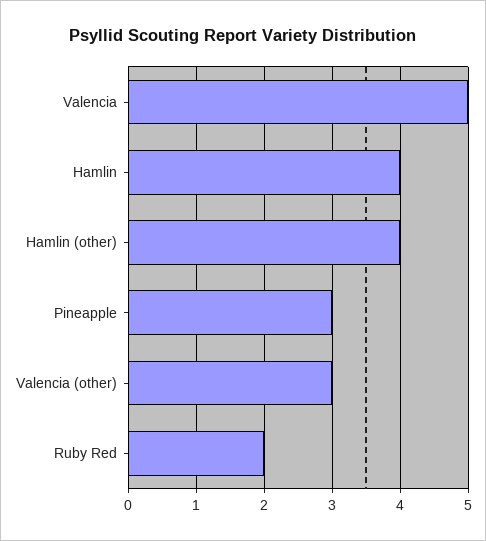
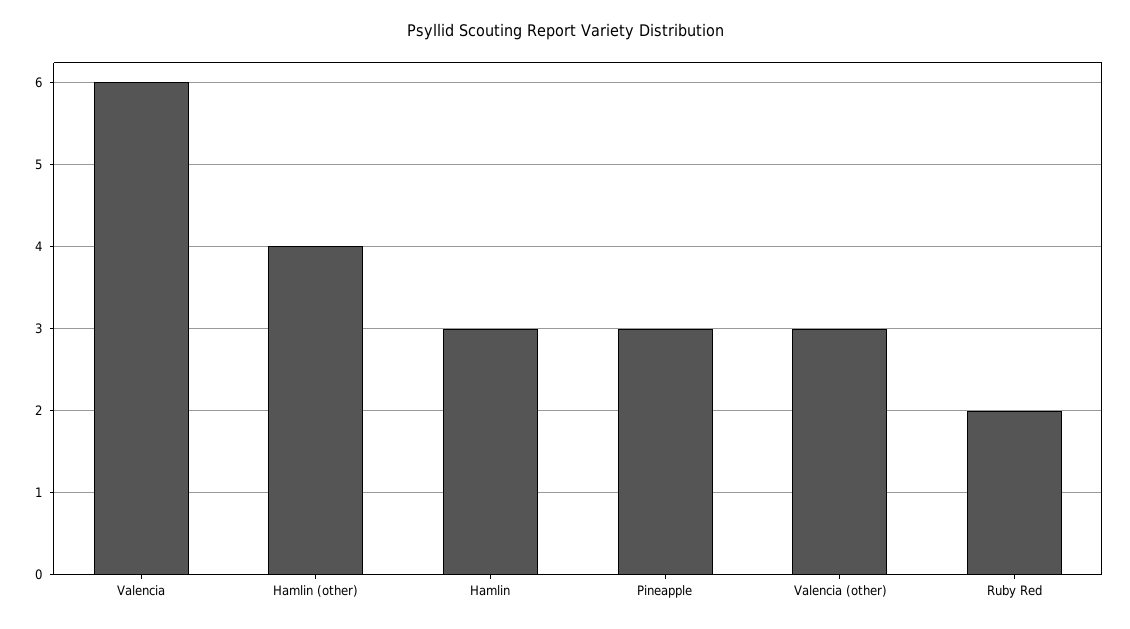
Valencia: 5 -> 6
Hamlin: 4 -> 3

